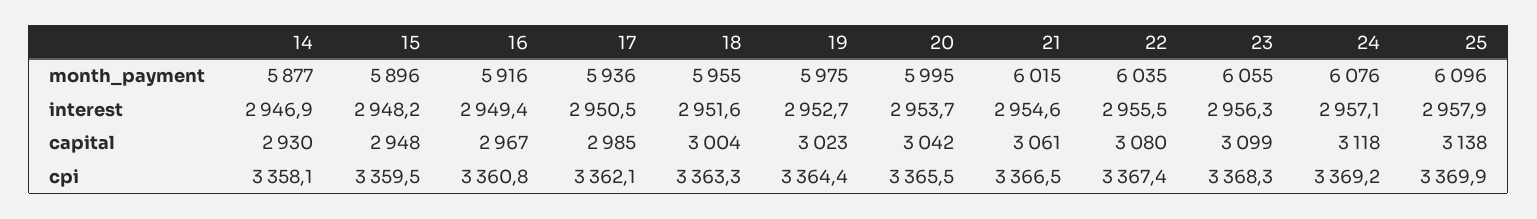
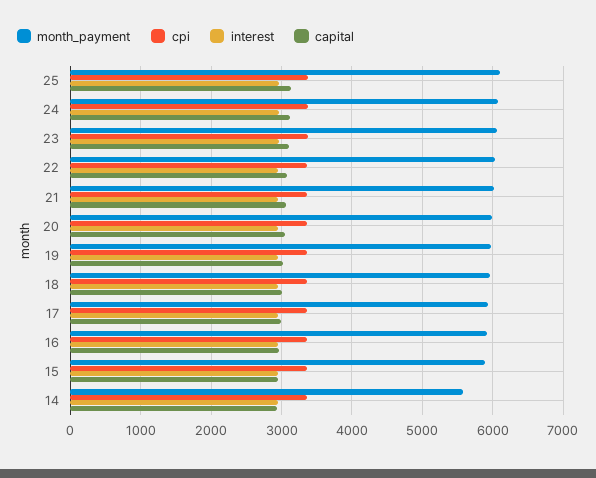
month_payment, 14: 5877 -> 5600

